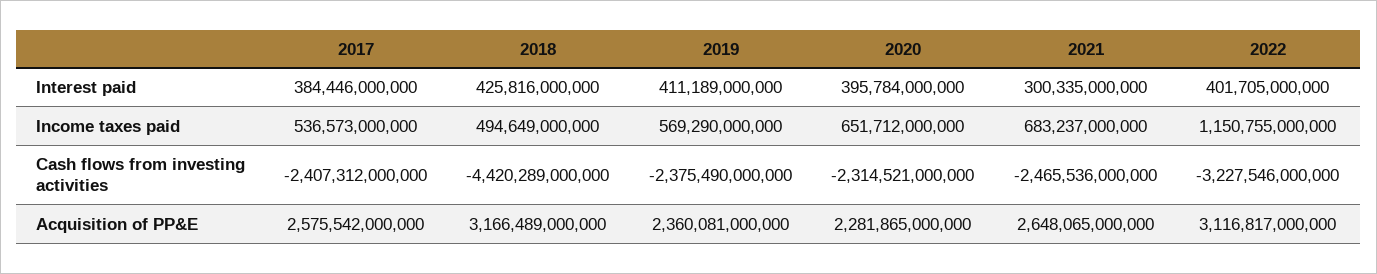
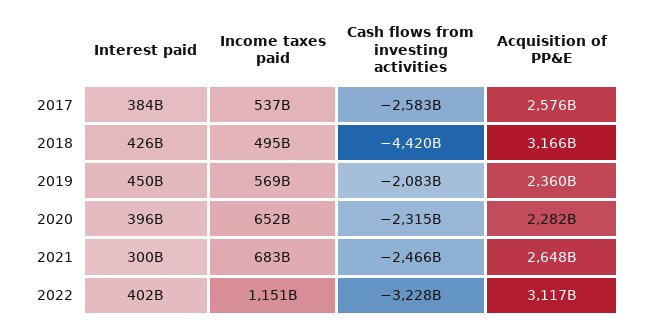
2019, Interest paid: 411189000000 -> 450000000000
2017, Cash flows from investing activities: -2407312000000 -> -2583000000000
2019, Cash flows from investing activities: -2375490000000 -> -2083000000000

